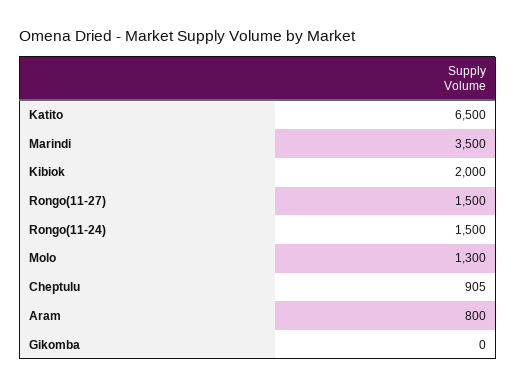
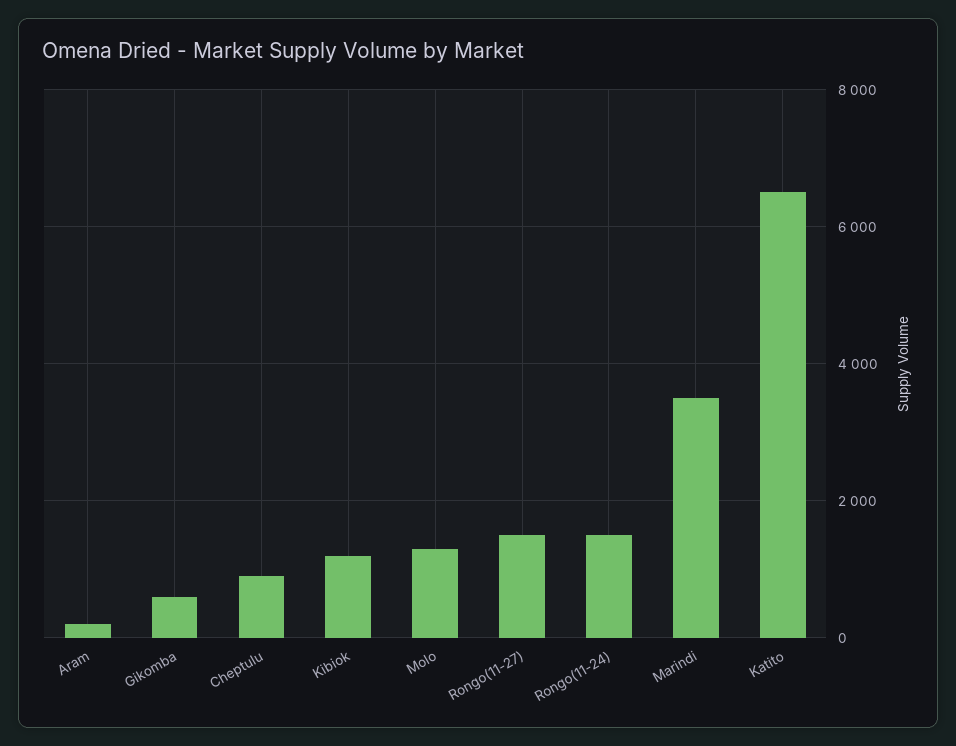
Kibiok: 2000 -> 1200
Aram: 800 -> 200
Gikomba: 0 -> 600

